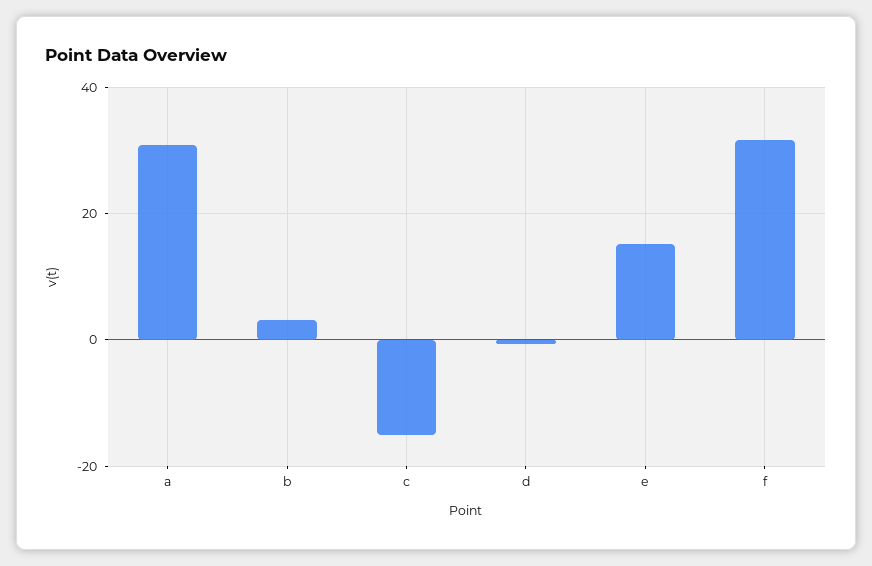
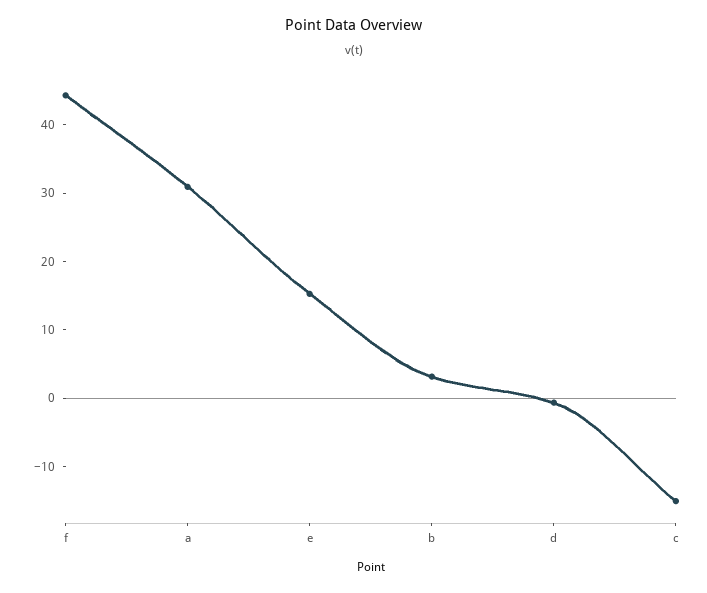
f: 32 -> 44

